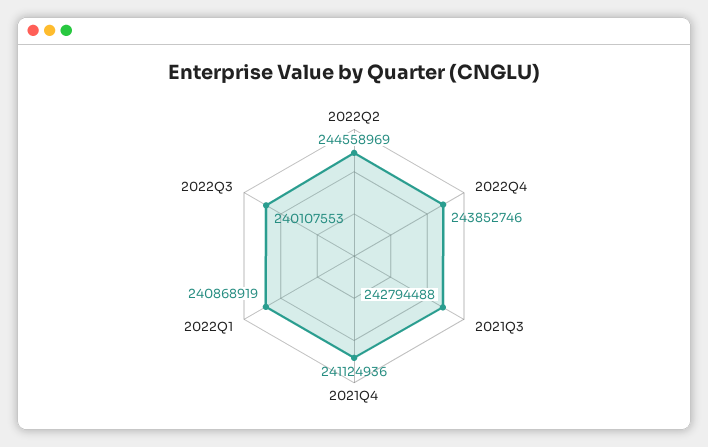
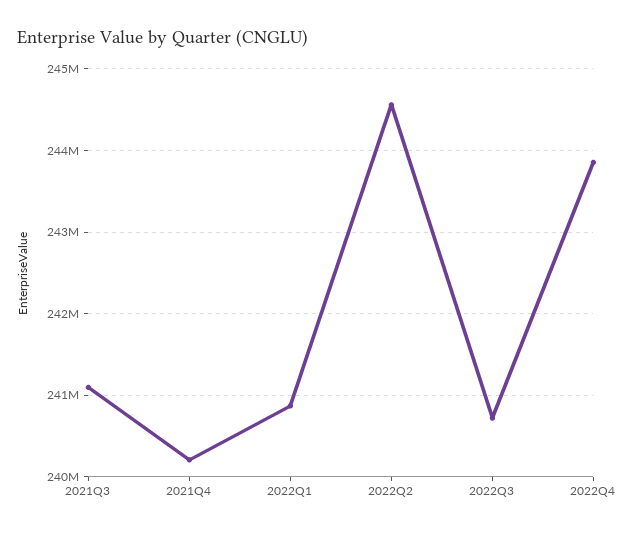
2021Q3: 242794488 -> 241100000
2021Q4: 241124936 -> 240200000
2022Q3: 240107553 -> 240700000

